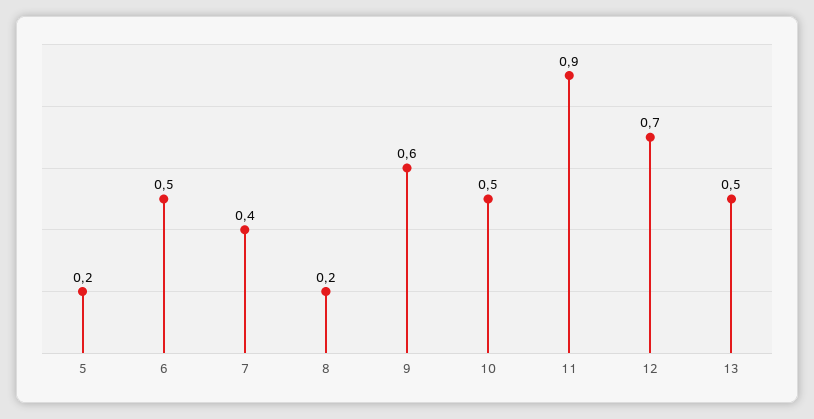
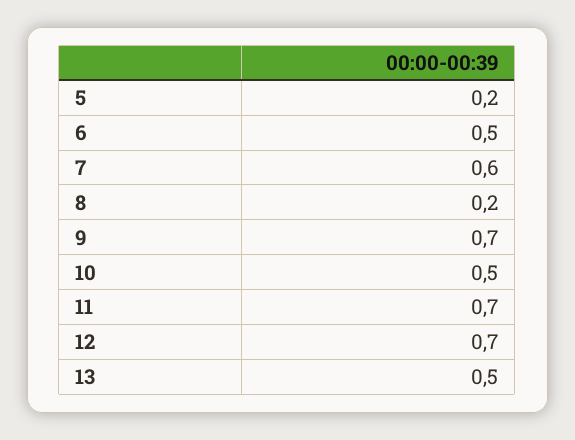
7: 0.4 -> 0.6
9: 0.6 -> 0.7
11: 0.9 -> 0.7

